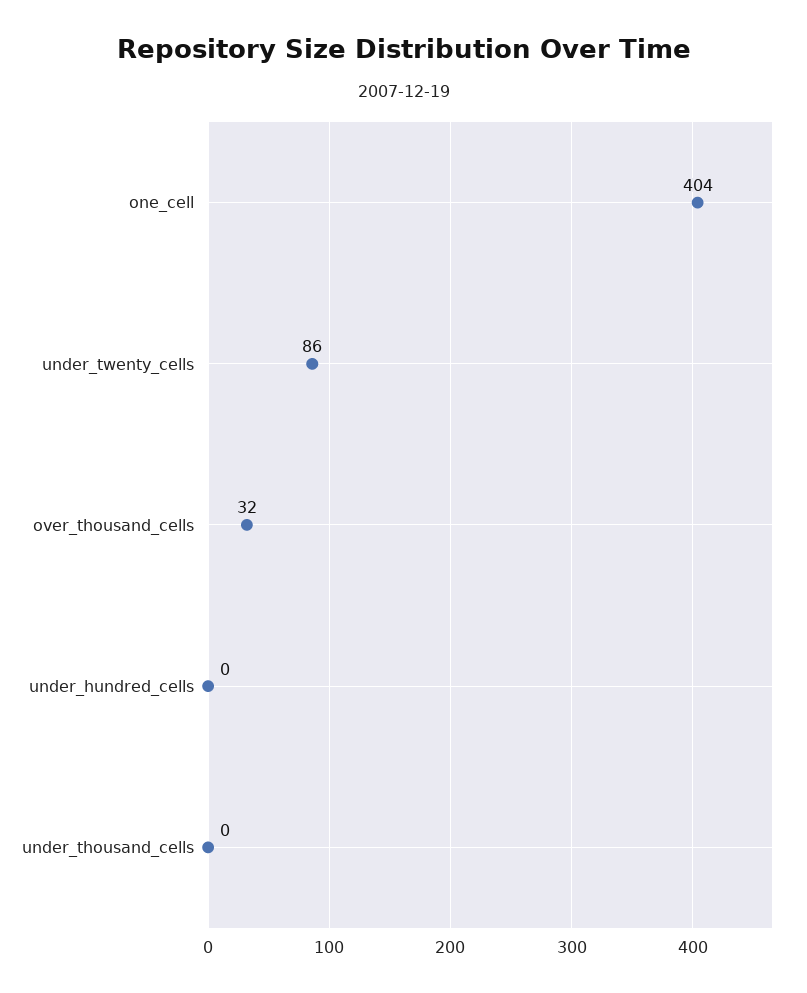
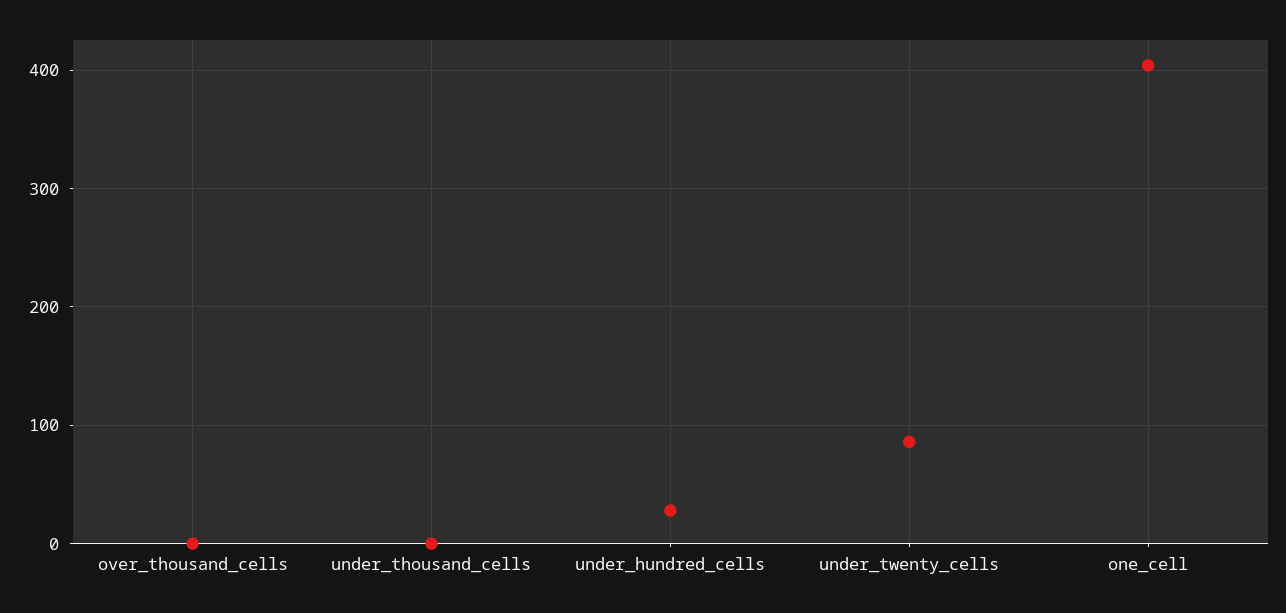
over_thousand_cells: 32 -> 0
under_hundred_cells: 0 -> 30

